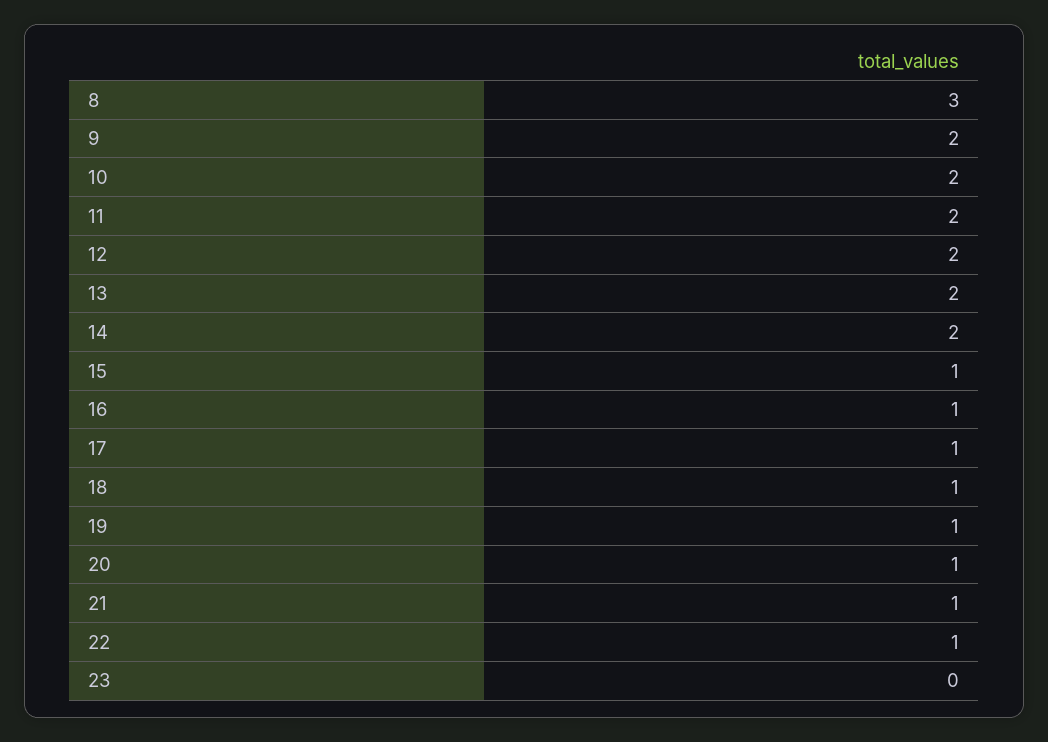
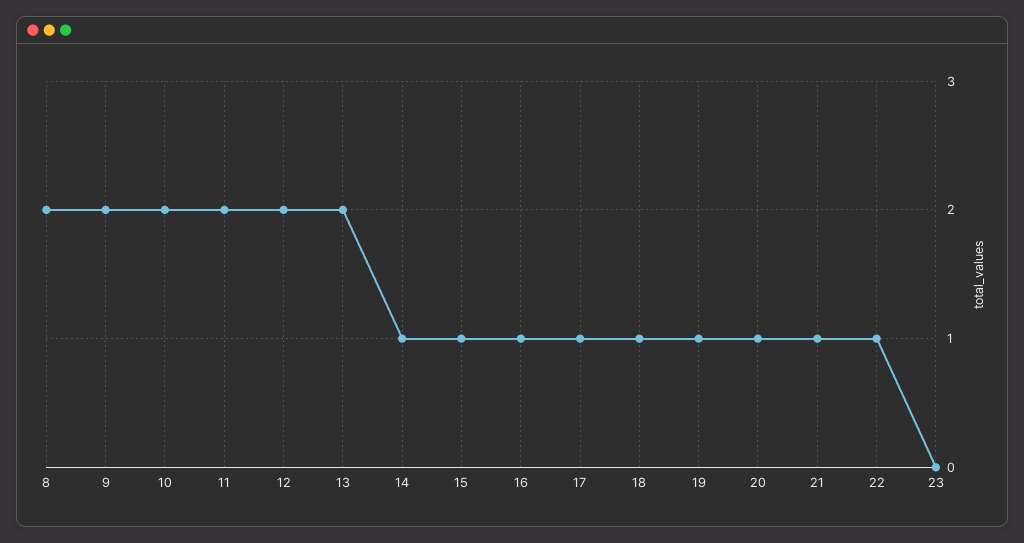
8: 3 -> 2
14: 2 -> 1

